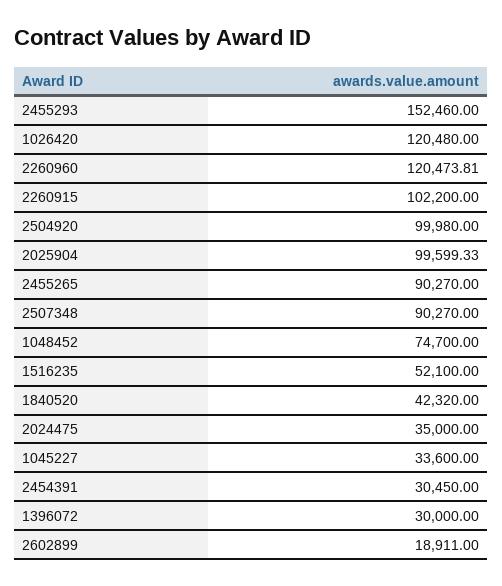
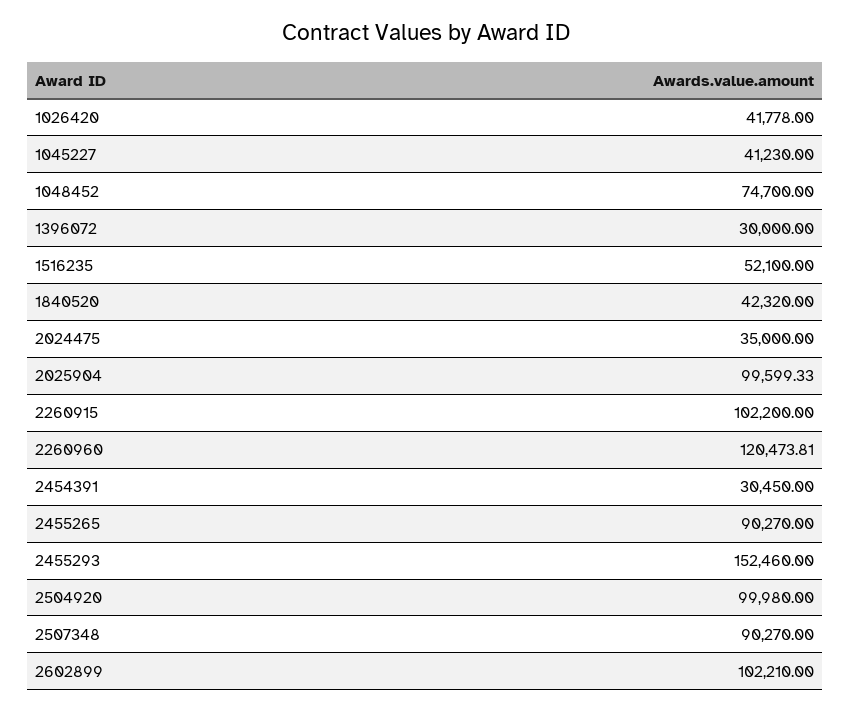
1026420: 120480 -> 41778
1045227: 33600 -> 41230
2602899: 18911 -> 102210

